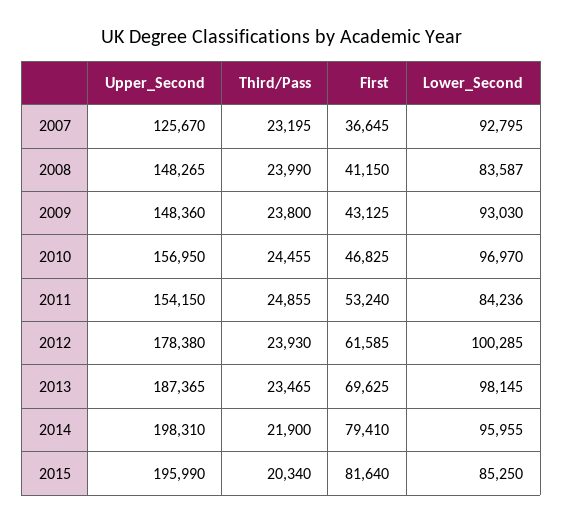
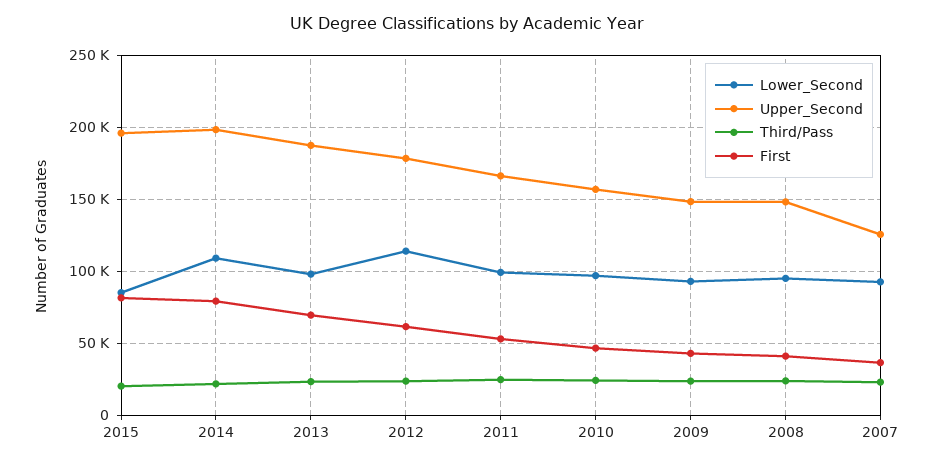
Lower_Second, 2008: 83587 -> 95000
Upper_Second, 2011: 154150 -> 165000
Lower_Second, 2011: 84236 -> 100000
Lower_Second, 2012: 100285 -> 115000
Lower_Second, 2014: 95955 -> 110000

